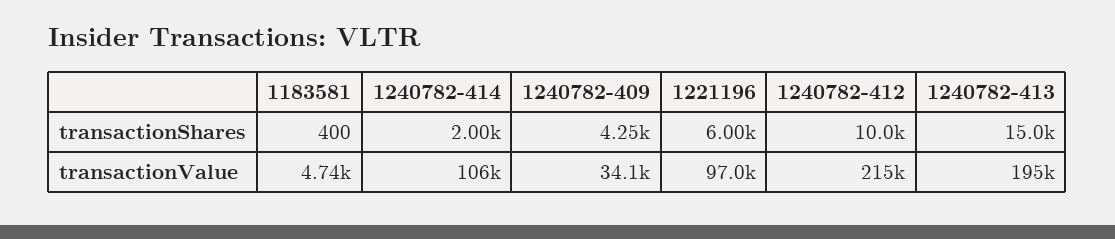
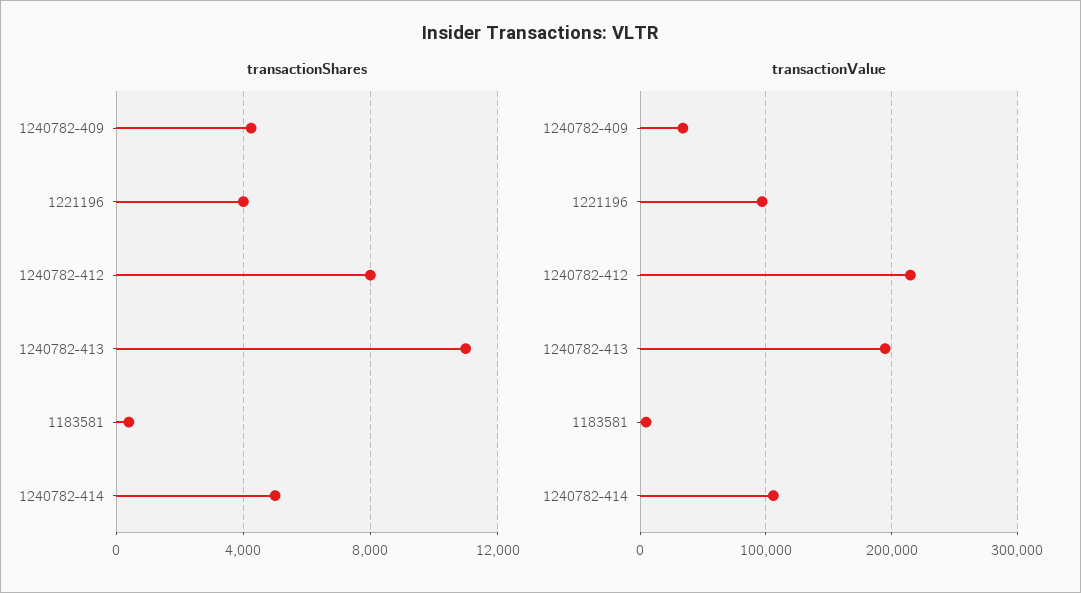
transactionShares, 1240782-414: 2000 -> 5000
transactionShares, 1221196: 6000 -> 4000
transactionShares, 1240782-412: 10000 -> 8000
transactionShares, 1240782-413: 15000 -> 11000

